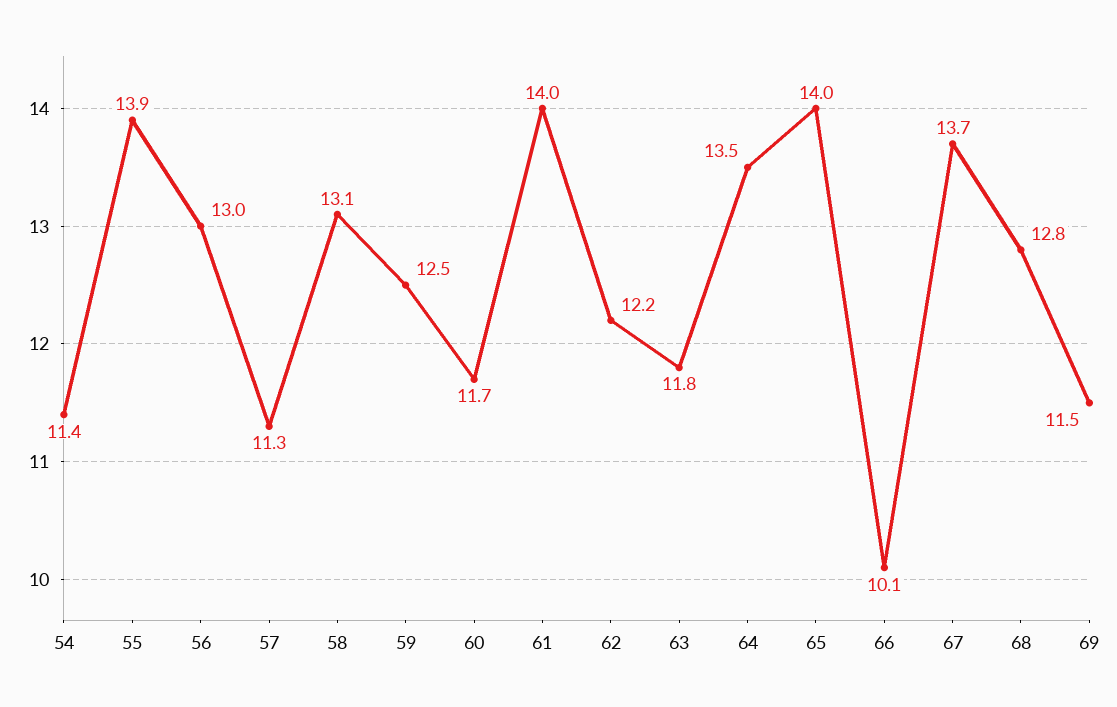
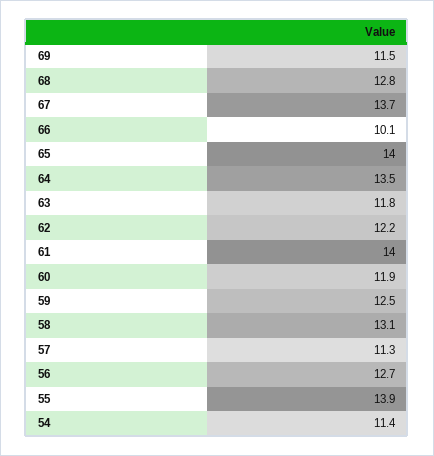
56: 13 -> 12.7
60: 11.7 -> 11.9

